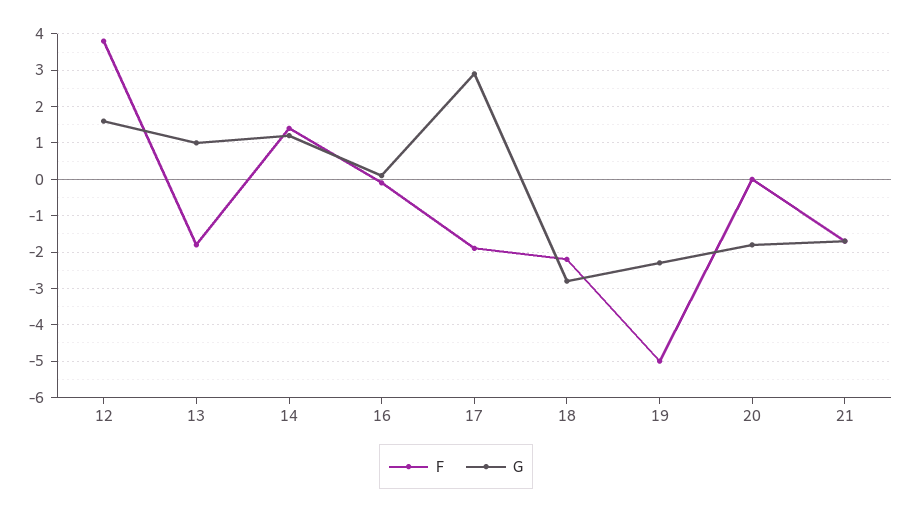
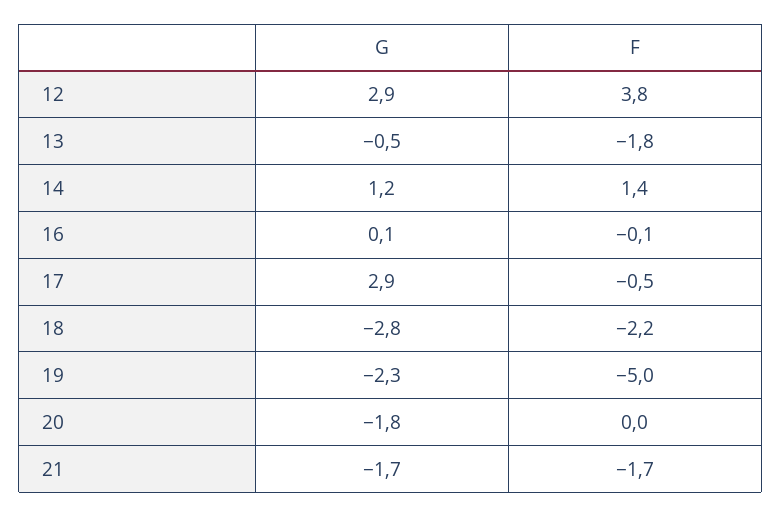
G, 12: 1.5 -> 2.9
G, 13: 1 -> -0.5
F, 17: -2 -> -0.5

